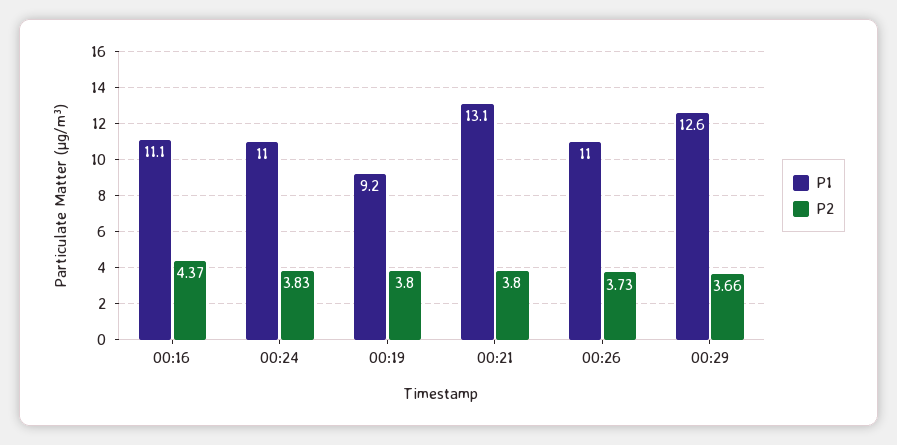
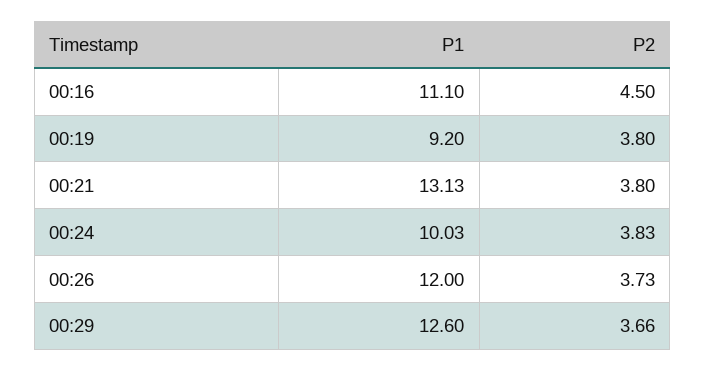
P2, 00:16: 4.37 -> 4.5
P1, 00:24: 11 -> 10.03
P1, 00:26: 11 -> 12

